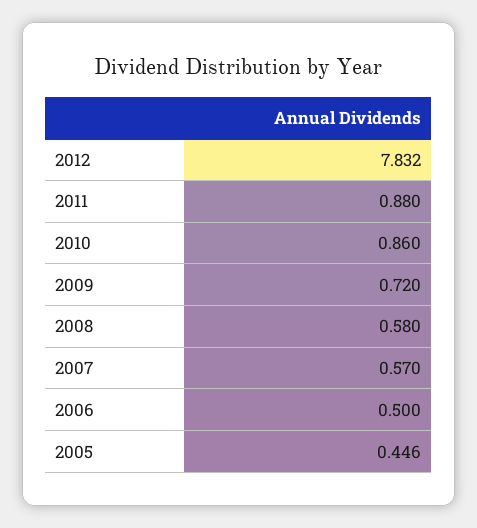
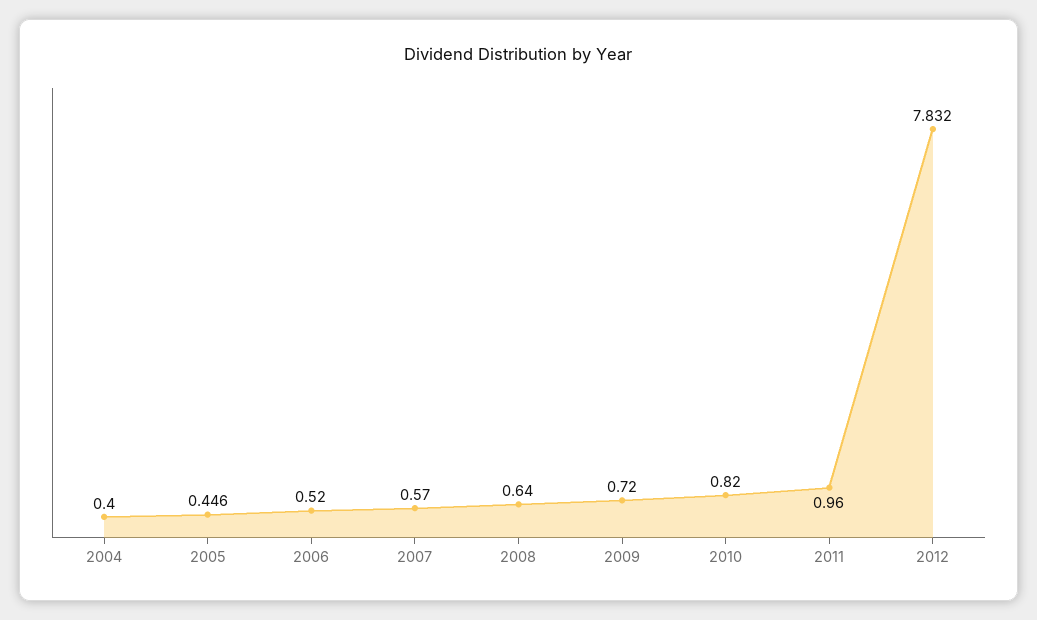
2011: 0.88 -> 0.96
2010: 0.86 -> 0.82
2008: 0.58 -> 0.64
2006: 0.5 -> 0.52
2004: none -> 0.4

